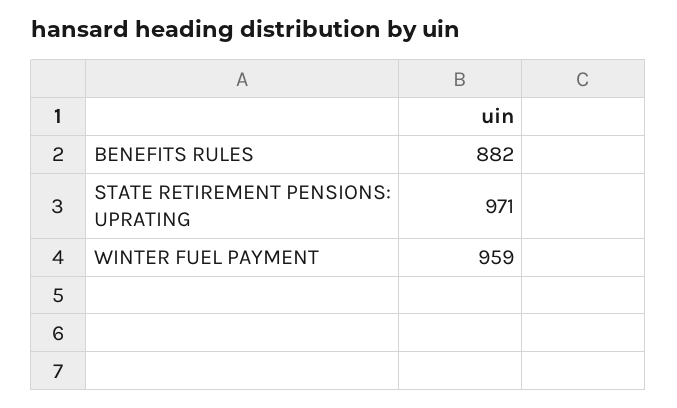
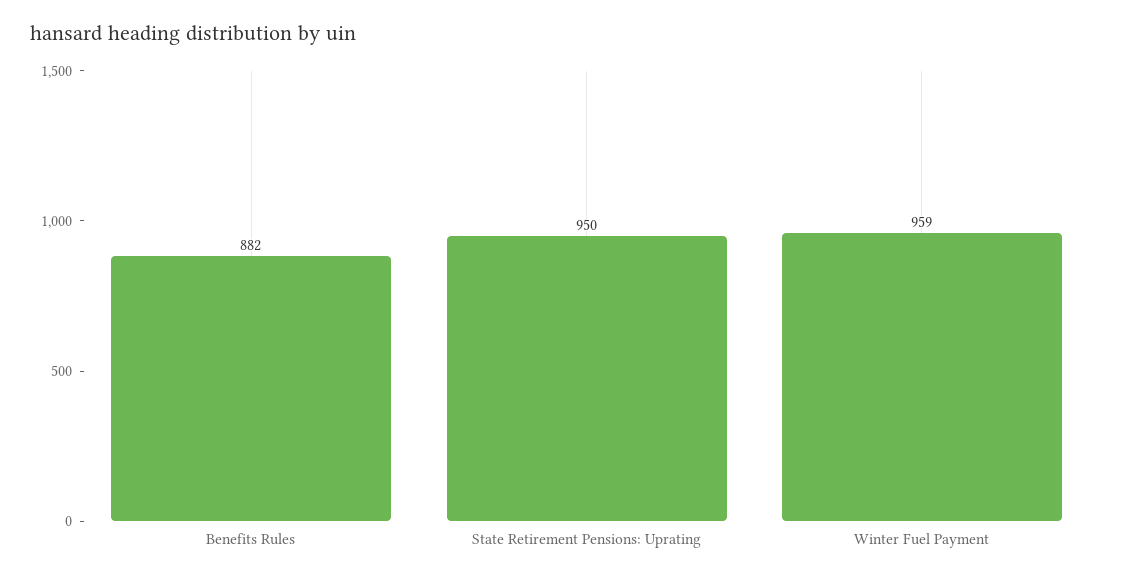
STATE RETIREMENT PENSIONS: UPRATING: 971 -> 950

